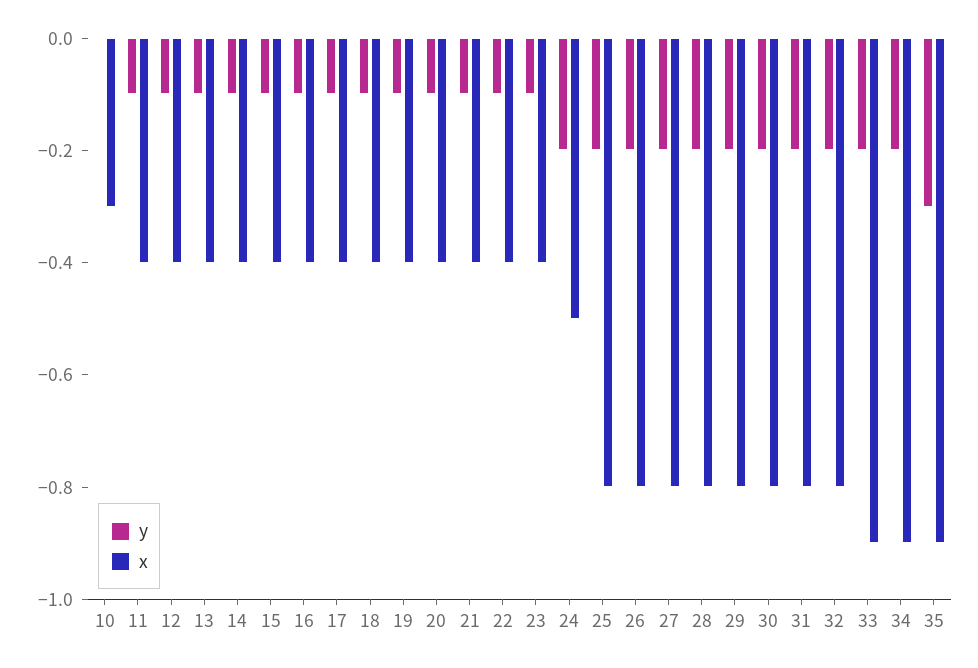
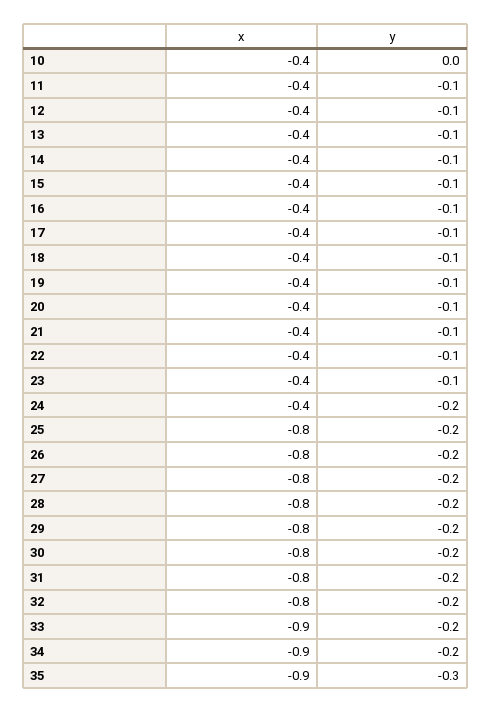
x, 10: -0.3 -> -0.4
x, 24: -0.5 -> -0.4

